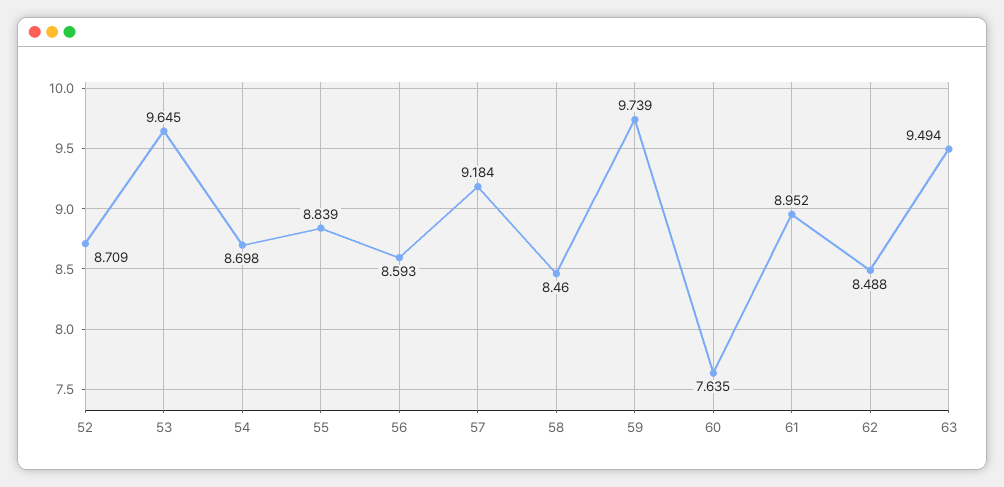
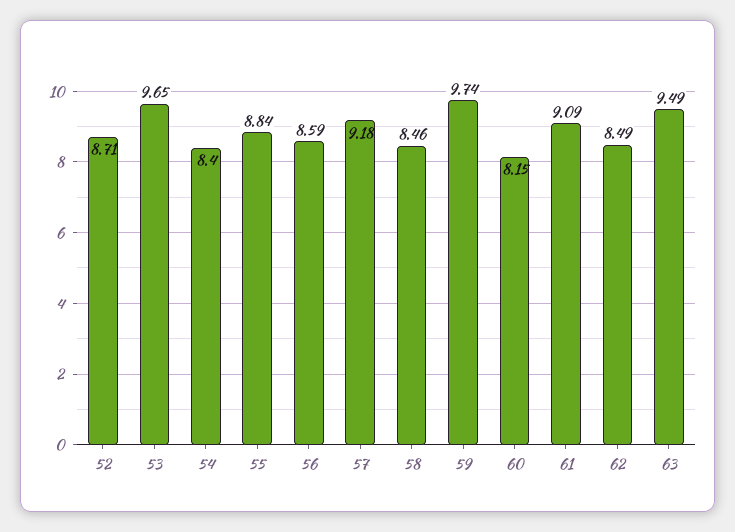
54: 8.698 -> 8.4
60: 7.635 -> 8.15
61: 8.952 -> 9.09

